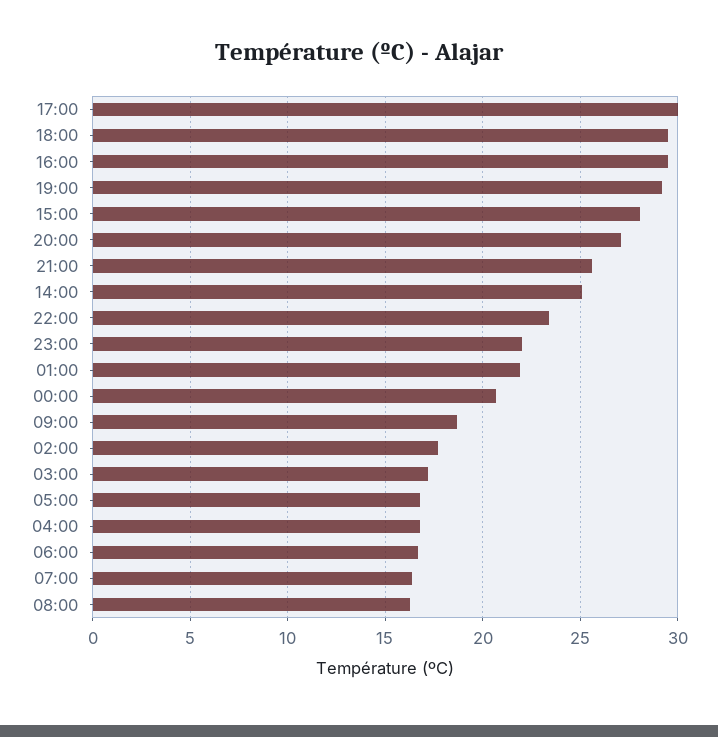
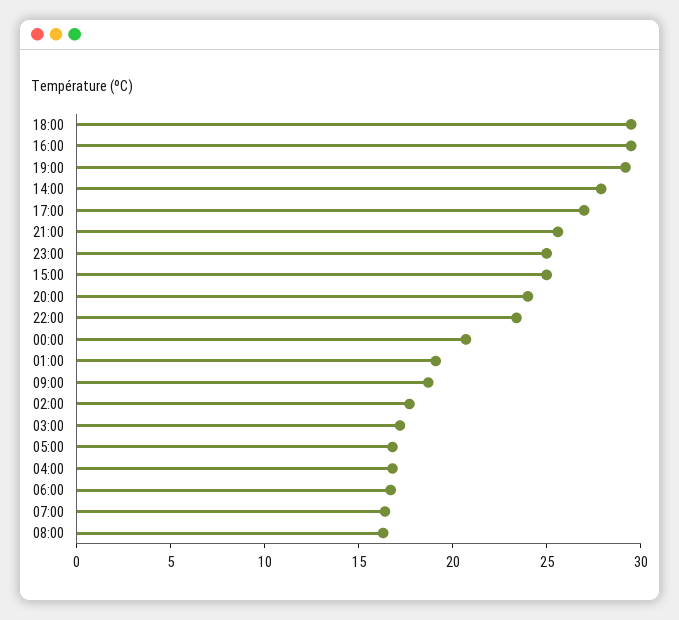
17:00: 30 -> 27
15:00: 28 -> 25
20:00: 27 -> 24
14:00: 25 -> 28
23:00: 22 -> 25
01:00: 22 -> 19

